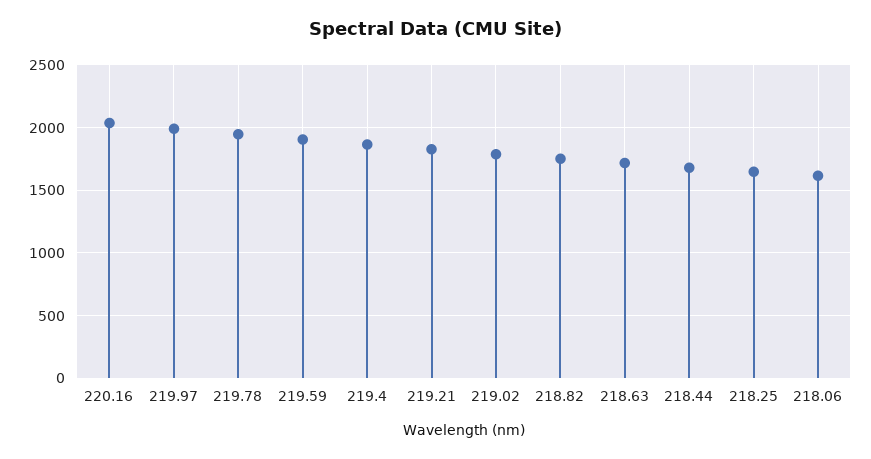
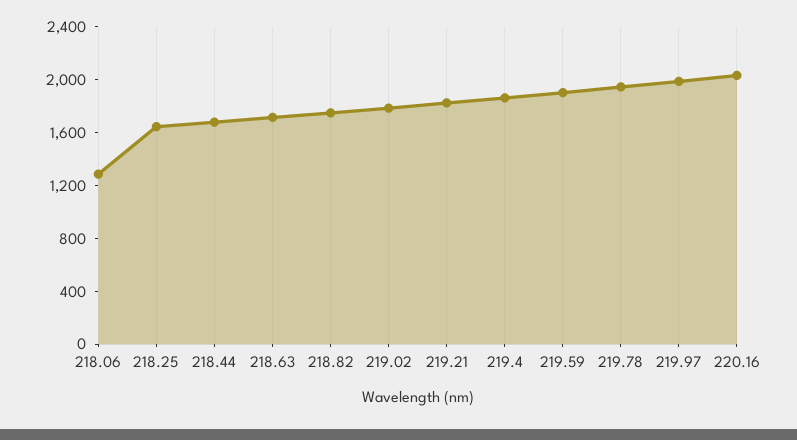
218.06: 1600 -> 1300

